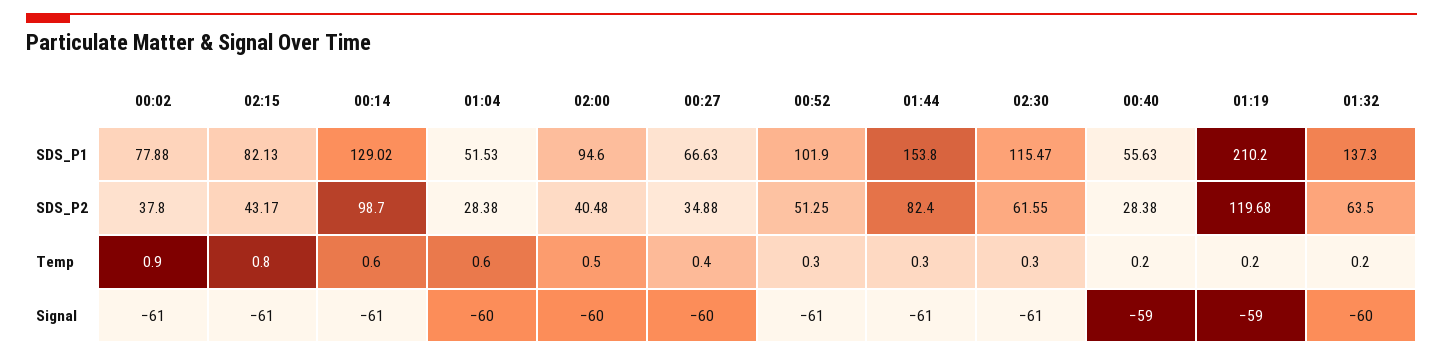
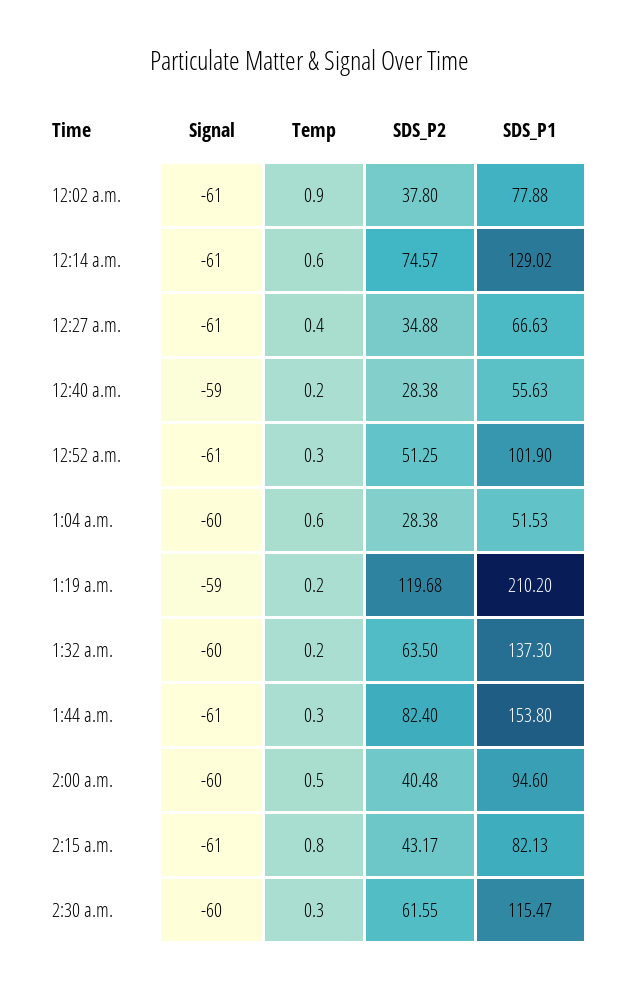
00:14, SDS_P2: 98.7 -> 74.57
00:27, Signal: -60 -> -61
02:30, Signal: -61 -> -60

